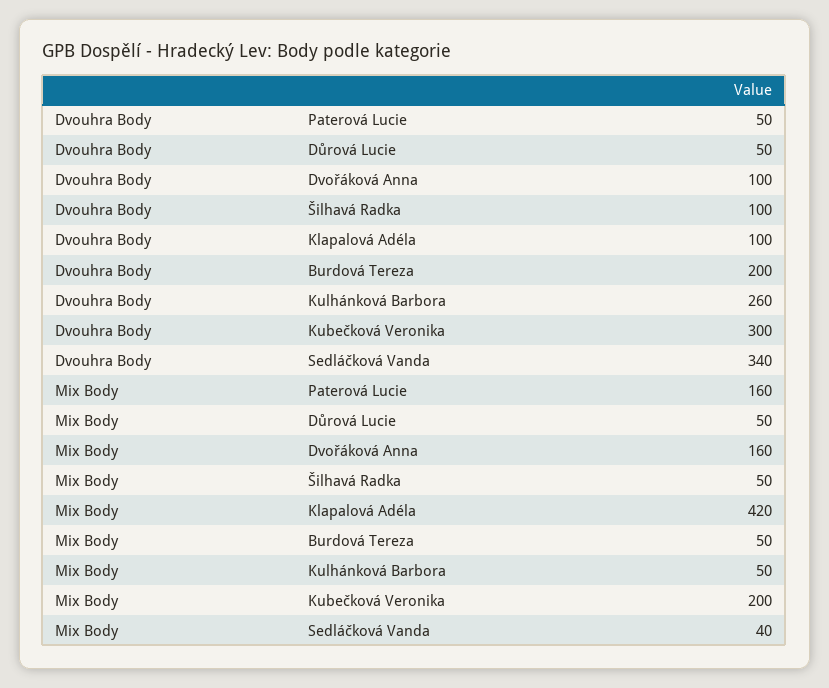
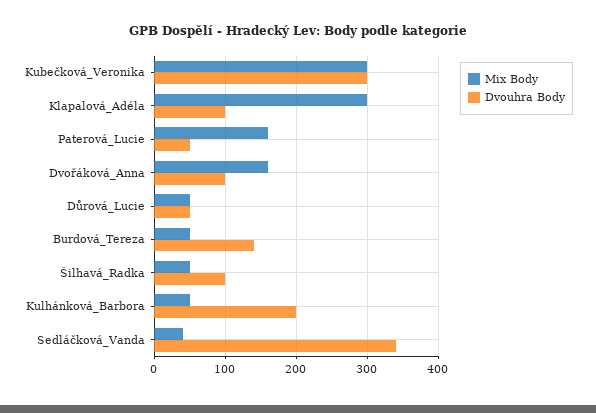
Dvouhra Body, Burdová Tereza: 200 -> 140
Dvouhra Body, Kulhánková Barbora: 260 -> 200
Mix Body, Klapalová Adéla: 420 -> 300
Mix Body, Kubečková Veronika: 200 -> 300

